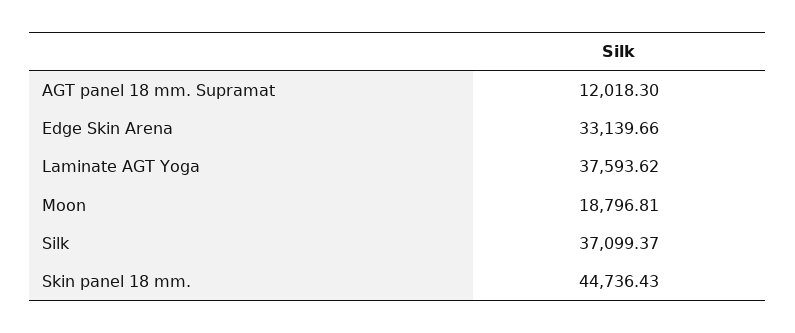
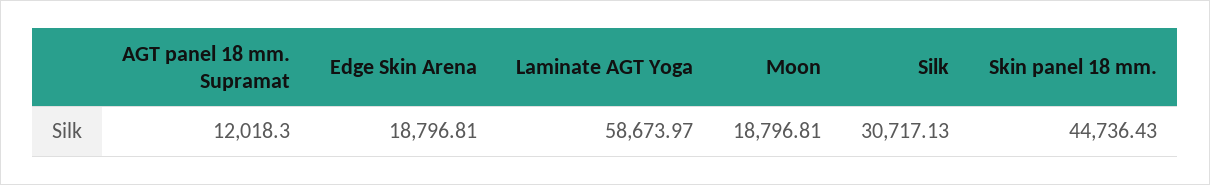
Edge Skin Arena: 33139.66 -> 18796.81
Laminate AGT Yoga: 37593.62 -> 58673.97
Silk: 37099.37 -> 30717.13

